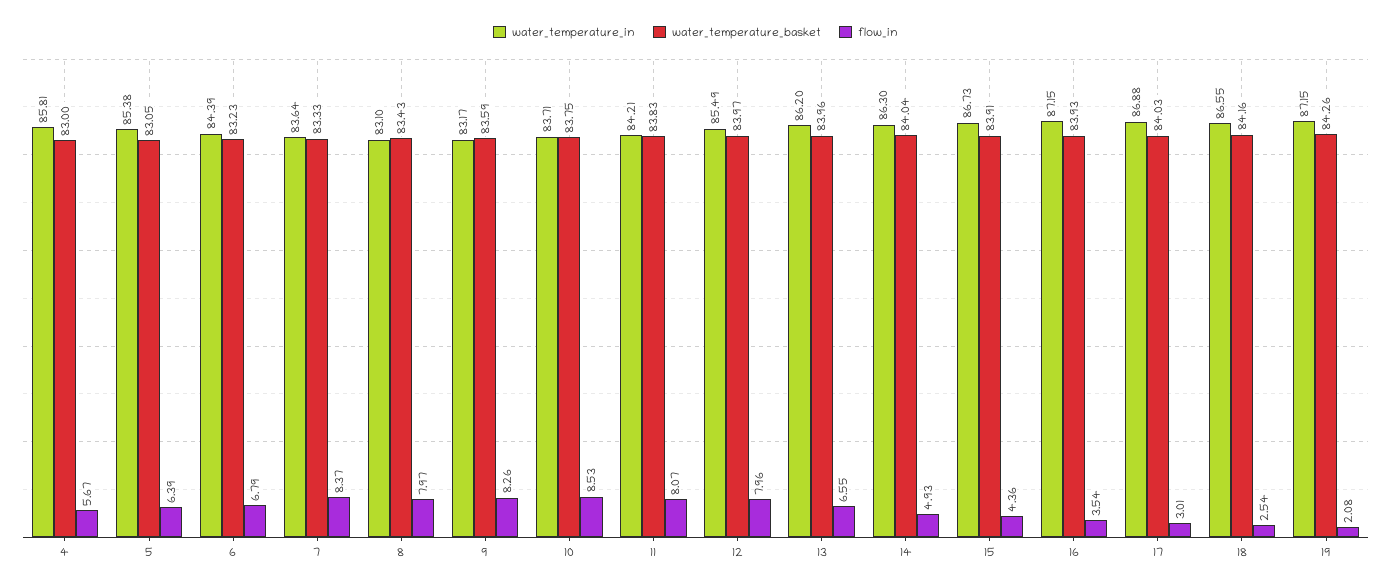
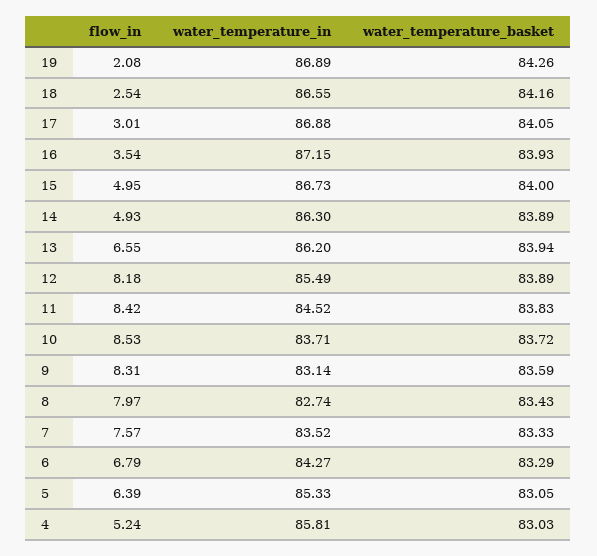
water_temperature_basket, 4: 83 -> 83.03
flow_in, 4: 5.67 -> 5.24
water_temperature_in, 5: 85.38 -> 85.33
water_temperature_in, 6: 84.39 -> 84.27
water_temperature_basket, 6: 83.23 -> 83.29
water_temperature_in, 7: 83.64 -> 83.52
flow_in, 7: 8.37 -> 7.57
water_temperature_in, 8: 83.1 -> 82.74
water_temperature_in, 9: 83.17 -> 83.14
flow_in, 9: 8.26 -> 8.31
water_temperature_basket, 10: 83.75 -> 83.72
water_temperature_in, 11: 84.21 -> 84.52
flow_in, 11: 8.07 -> 8.42
water_temperature_basket, 12: 83.97 -> 83.89
flow_in, 12: 7.96 -> 8.18
water_temperature_basket, 13: 83.96 -> 83.94
water_temperature_basket, 14: 84.04 -> 83.89
water_temperature_basket, 15: 83.91 -> 84
flow_in, 15: 4.36 -> 4.95
water_temperature_basket, 17: 84.03 -> 84.05
water_temperature_in, 19: 87.15 -> 86.89

